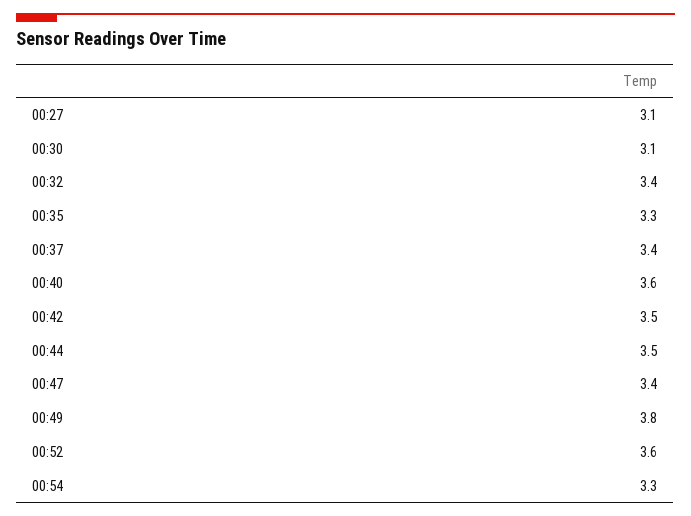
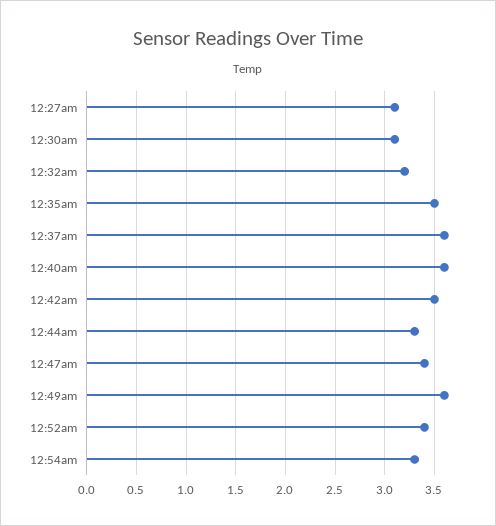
00:32: 3.4 -> 3.2
00:35: 3.3 -> 3.5
00:37: 3.4 -> 3.6
00:44: 3.5 -> 3.3
00:49: 3.8 -> 3.6
00:52: 3.6 -> 3.4

